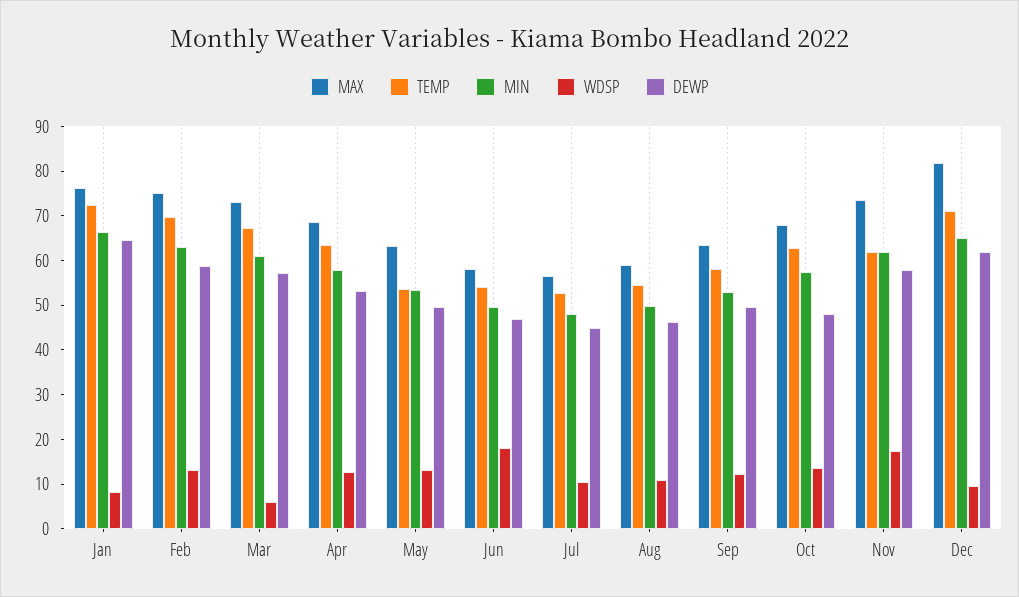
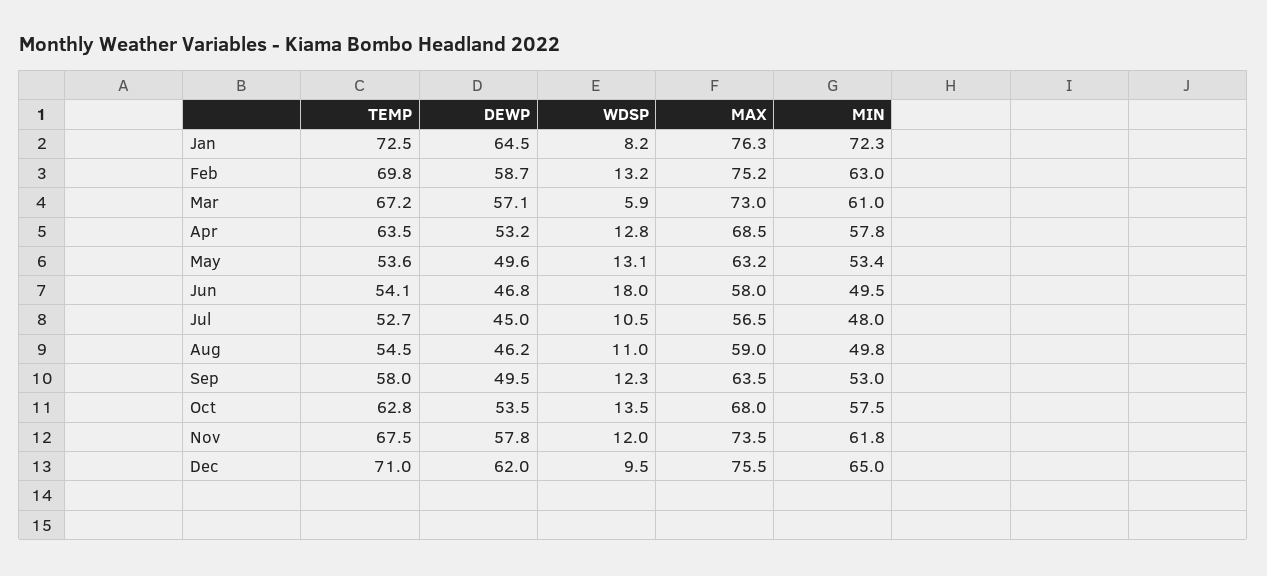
MIN, Jan: 66 -> 72.3
DEWP, Oct: 48 -> 53.5
TEMP, Nov: 62 -> 67.5
WDSP, Nov: 18 -> 12
MAX, Dec: 82 -> 75.5

